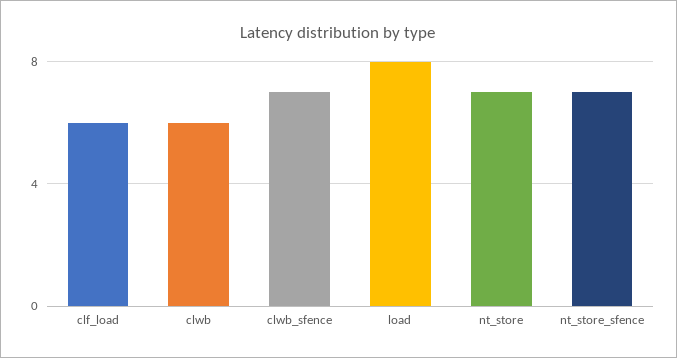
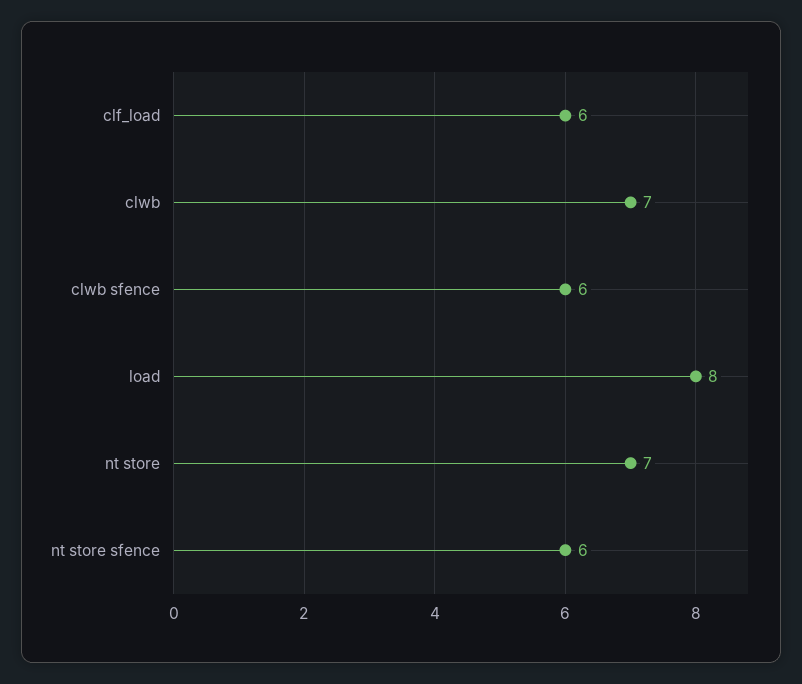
clwb: 6 -> 7
clwb_sfence: 7 -> 6
nt_store_sfence: 7 -> 6

